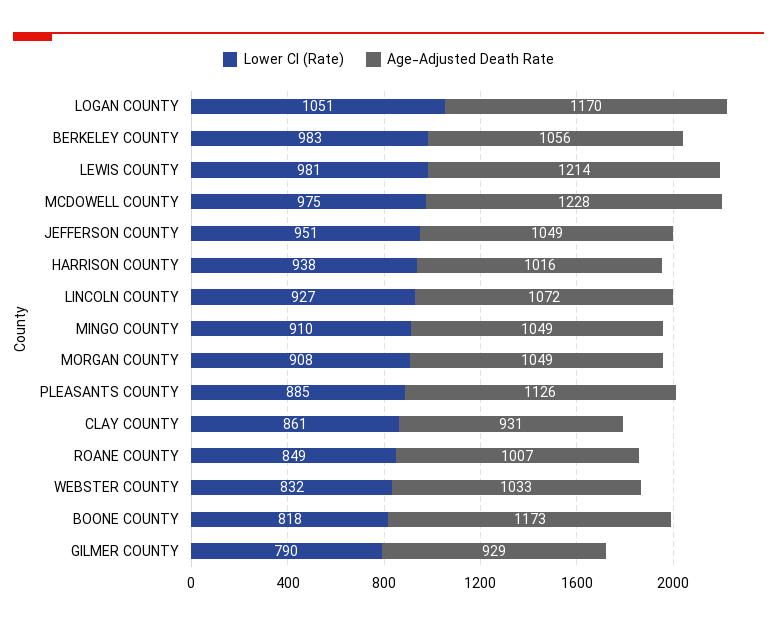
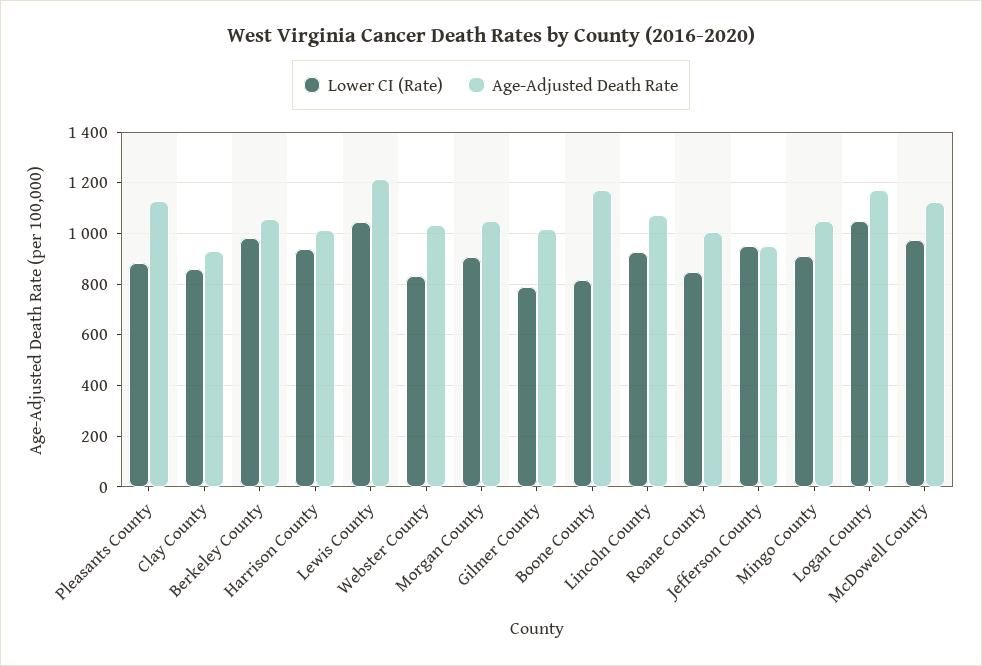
Lower CI (Rate), LEWIS COUNTY: 981 -> 1050
Age-Adjusted Death Rate, MCDOWELL COUNTY: 1228 -> 1125
Age-Adjusted Death Rate, JEFFERSON COUNTY: 1049 -> 950
Age-Adjusted Death Rate, GILMER COUNTY: 929 -> 1025

